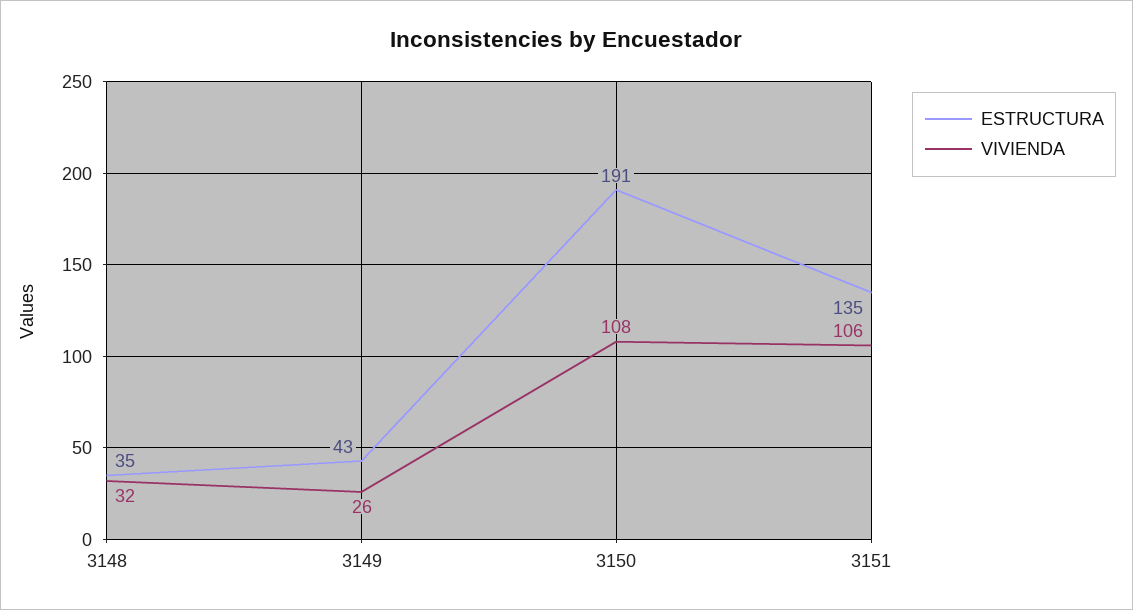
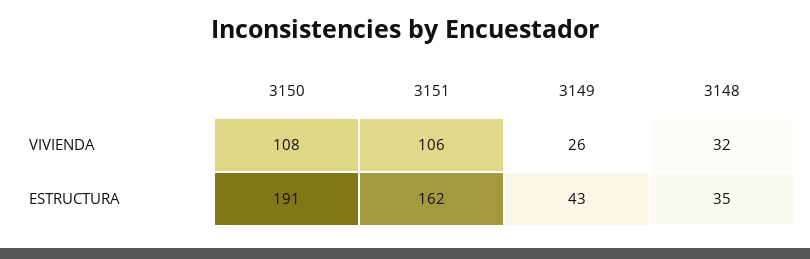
ESTRUCTURA, 3151: 135 -> 162

